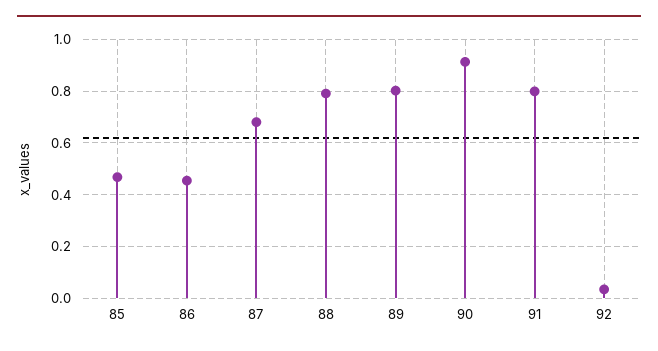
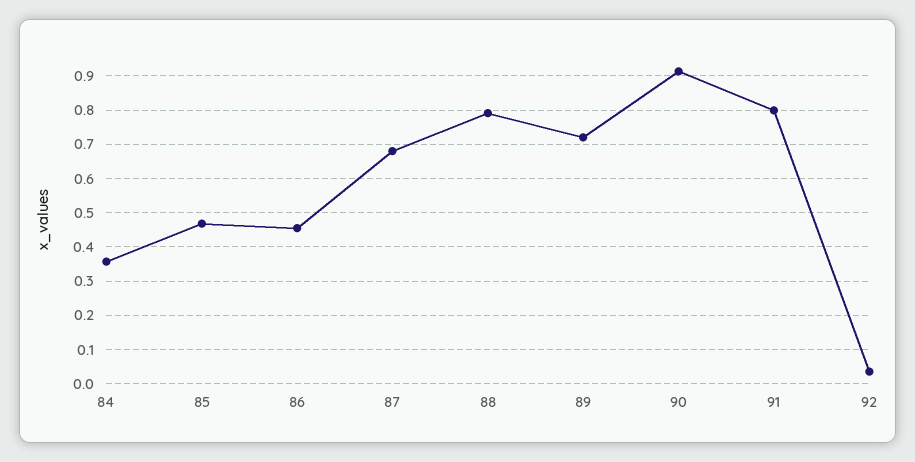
89: 0.8 -> 0.72
84: none -> 0.36

